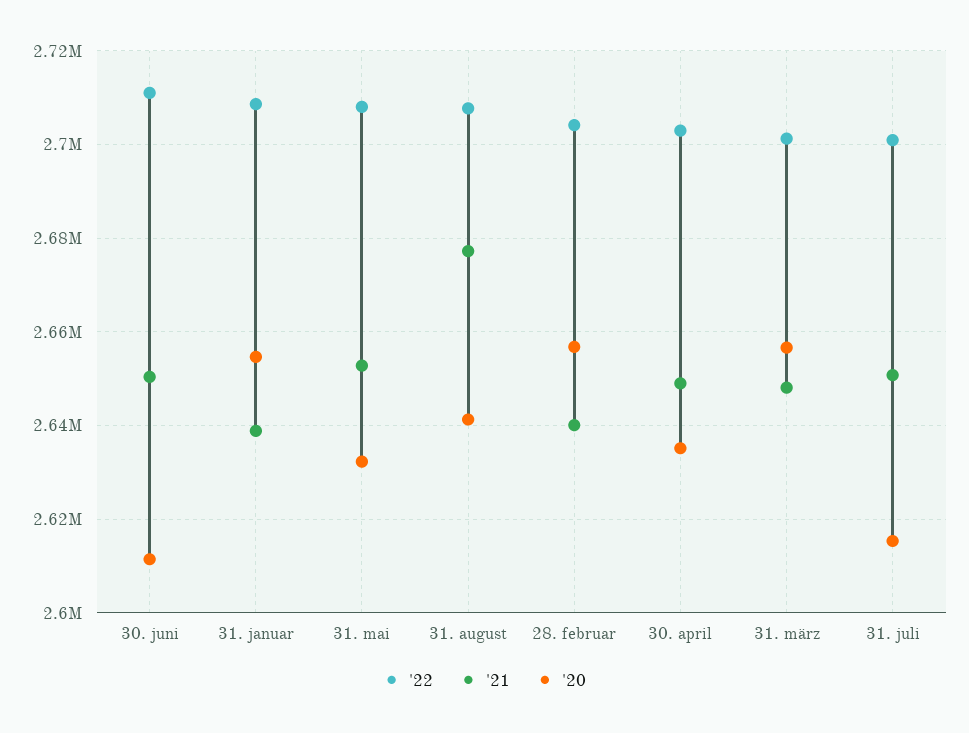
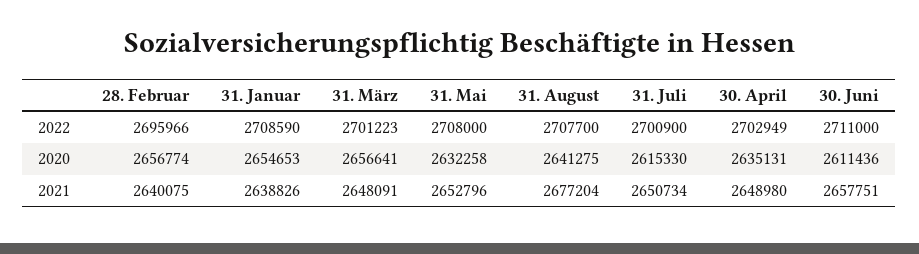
'21, 30. juni: 2650000 -> 2657751
'22, 28. februar: 2704000 -> 2695966

